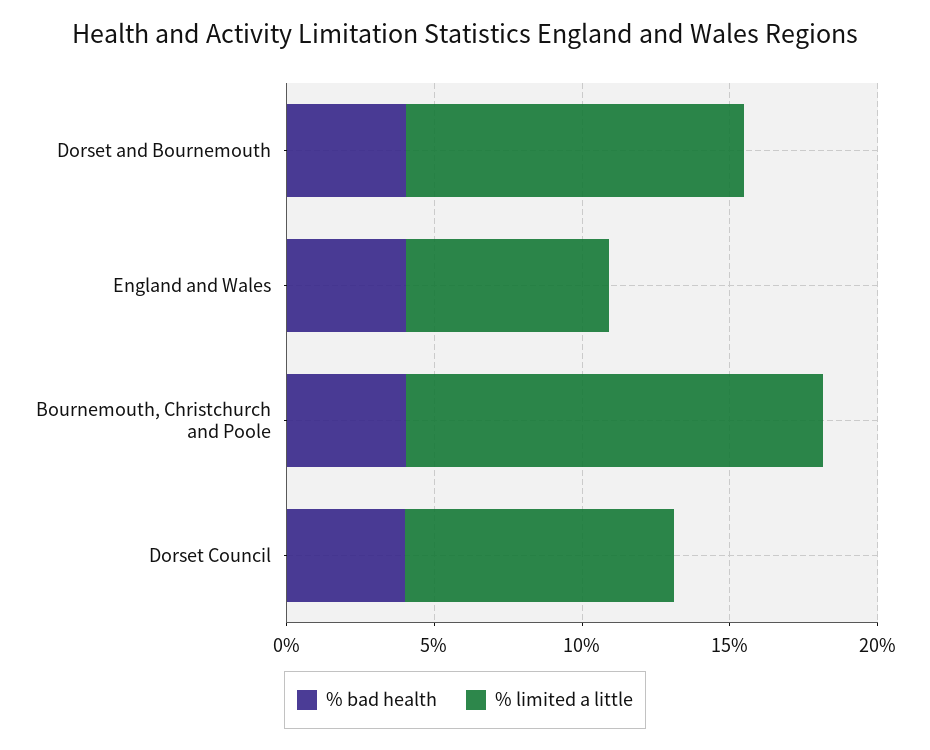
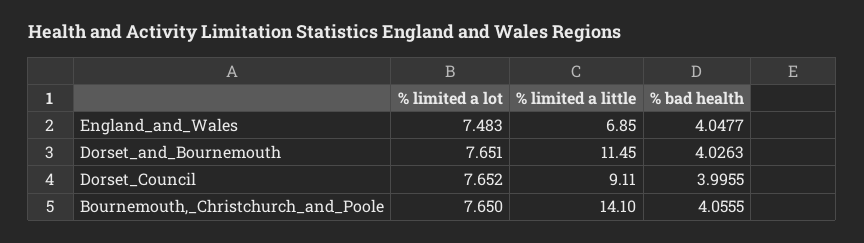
% limited a lot, England and Wales: none -> 7.483
% limited a lot, Dorset and Bournemouth: none -> 7.651
% limited a lot, Dorset Council: none -> 7.652
% limited a lot, Bournemouth, Christchurch and Poole: none -> 7.65

